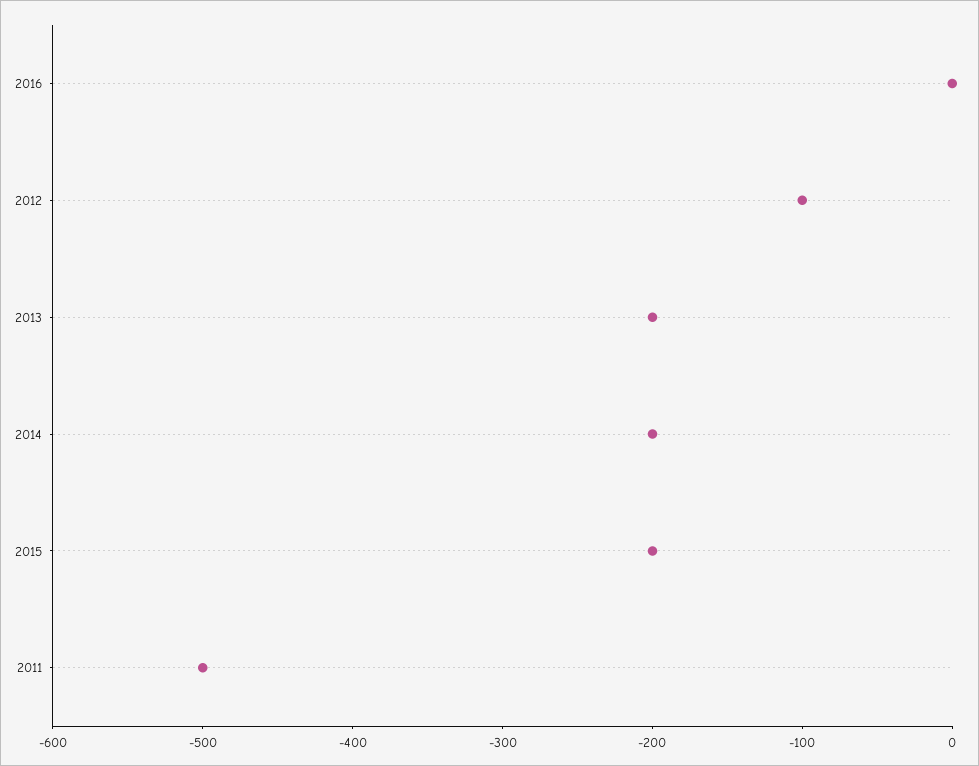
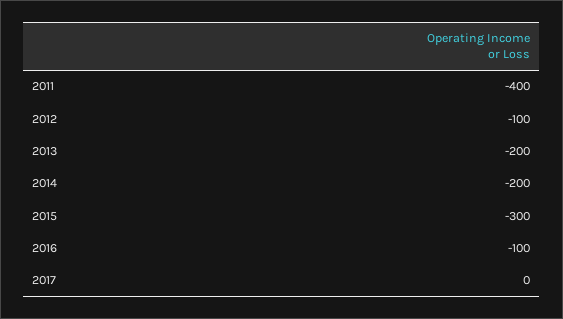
2016: 0 -> -100
2015: -200 -> -300
2011: -500 -> -400
2017: none -> 0

